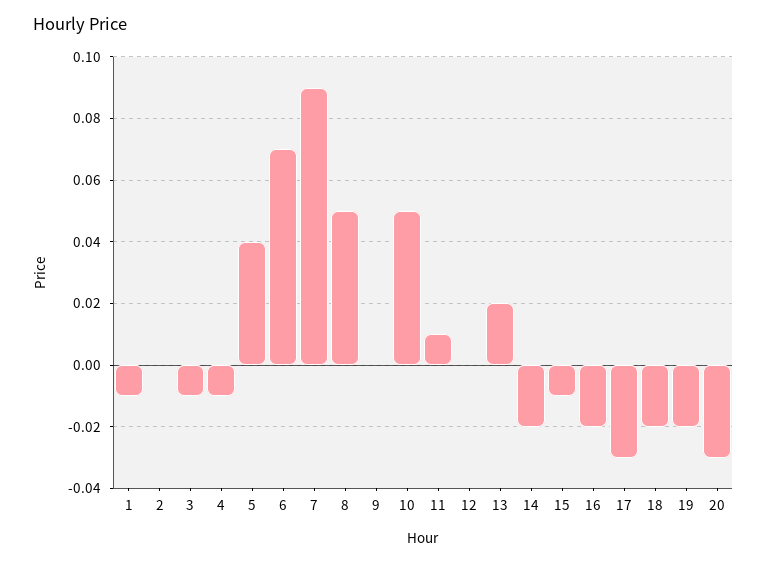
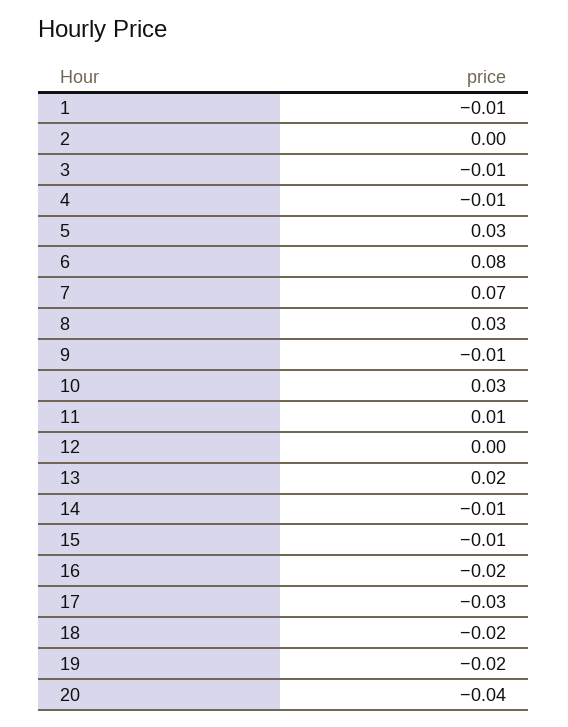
5: 0.04 -> 0.03
6: 0.07 -> 0.08
7: 0.09 -> 0.07
8: 0.05 -> 0.03
9: 0 -> -0.01
10: 0.05 -> 0.03
14: -0.02 -> -0.01
20: -0.03 -> -0.04

